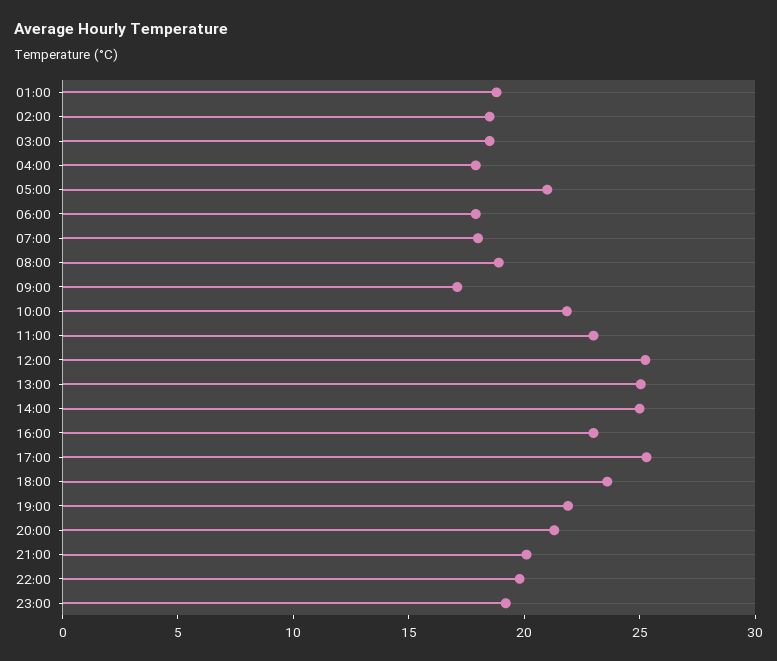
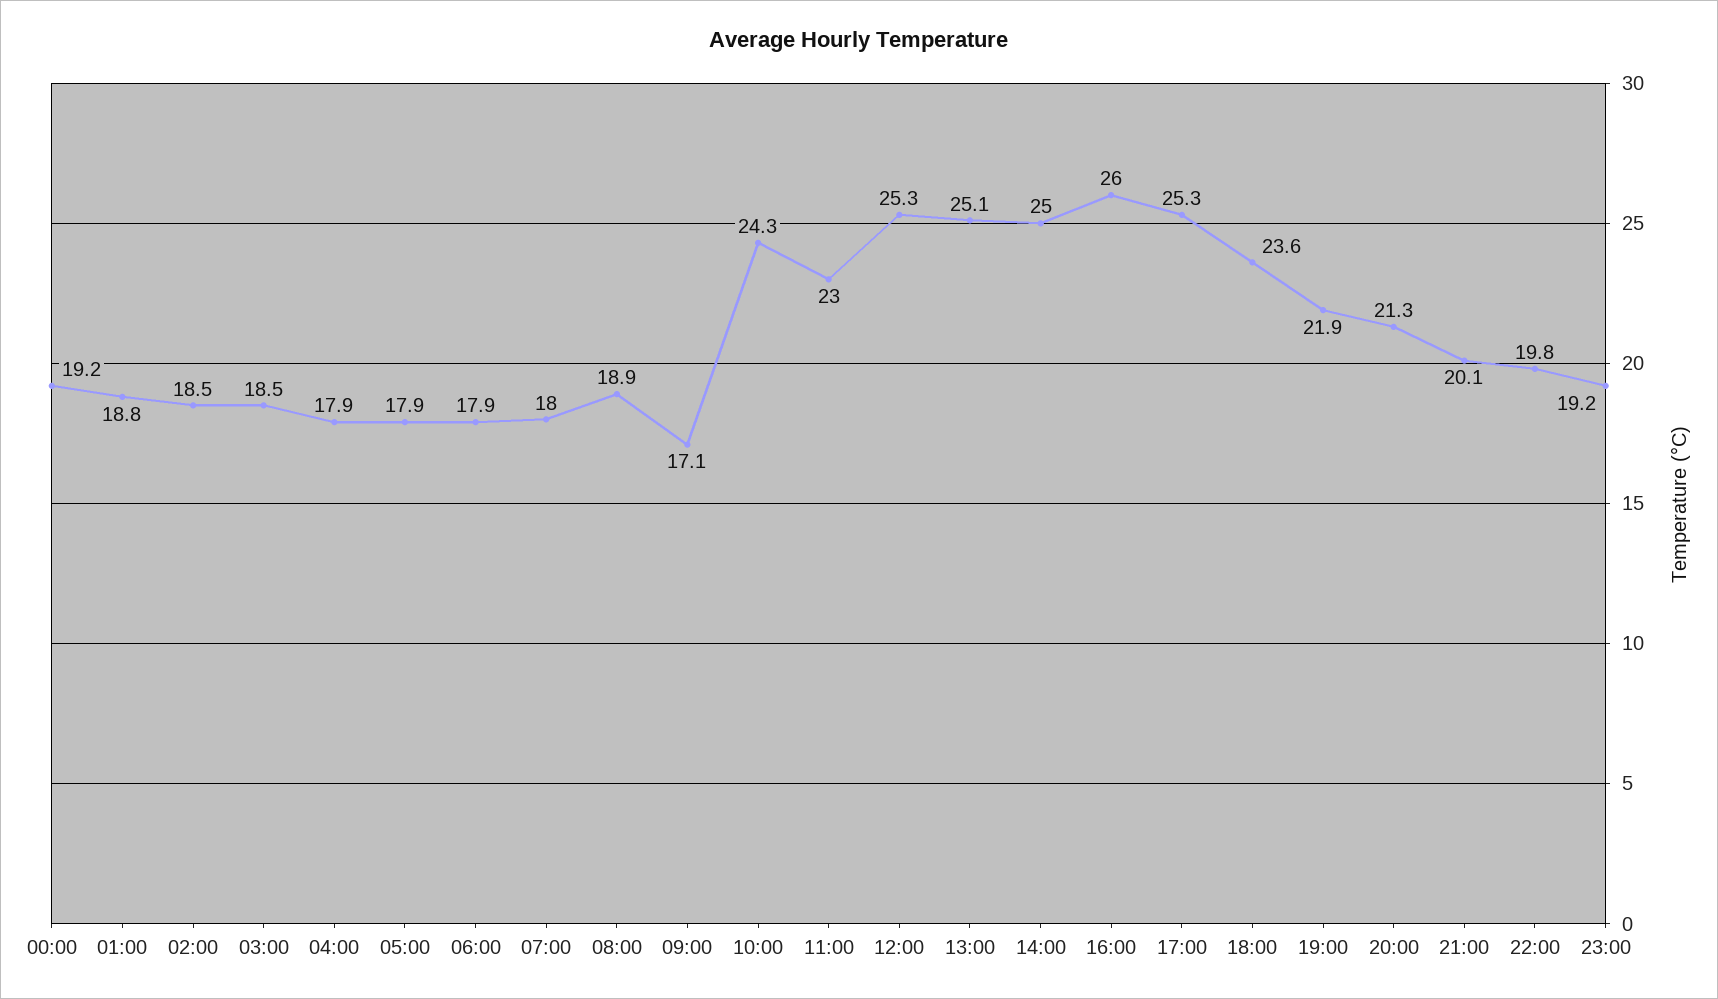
05:00: 21 -> 17.9
10:00: 22 -> 24.3
16:00: 23 -> 26
00:00: none -> 19.2

